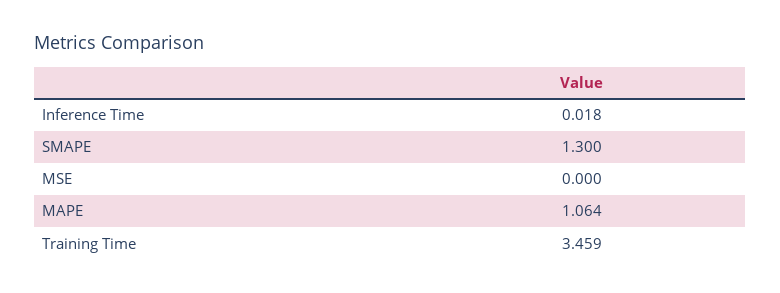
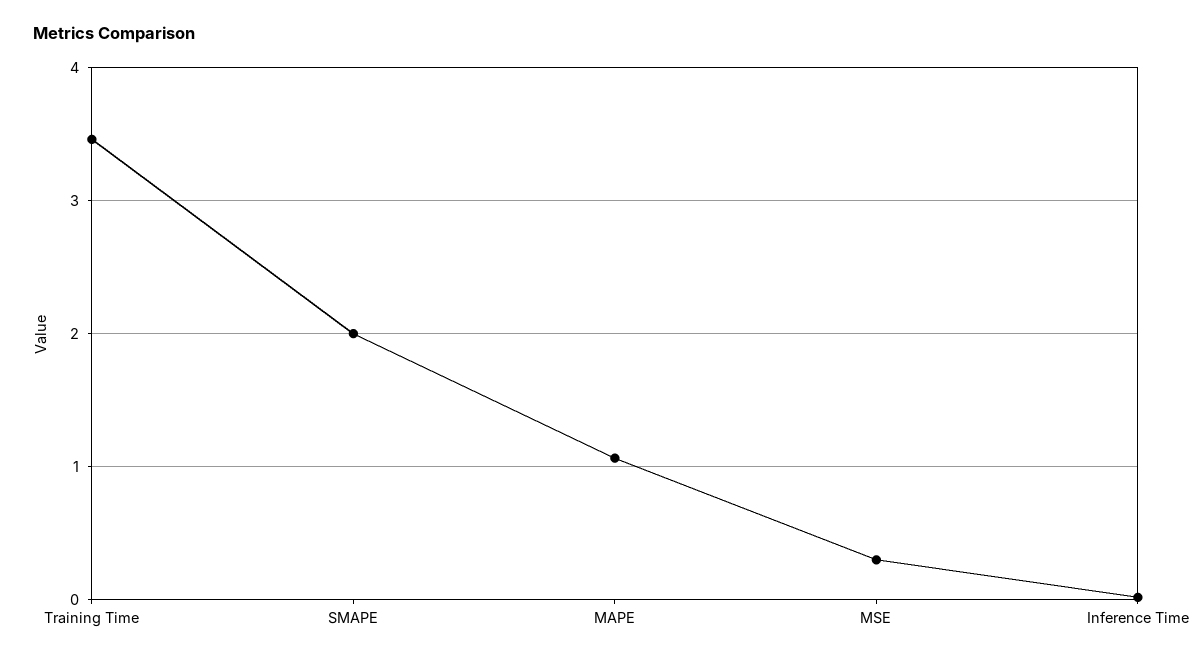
SMAPE: 1.3 -> 2
MSE: 0 -> 0.3

